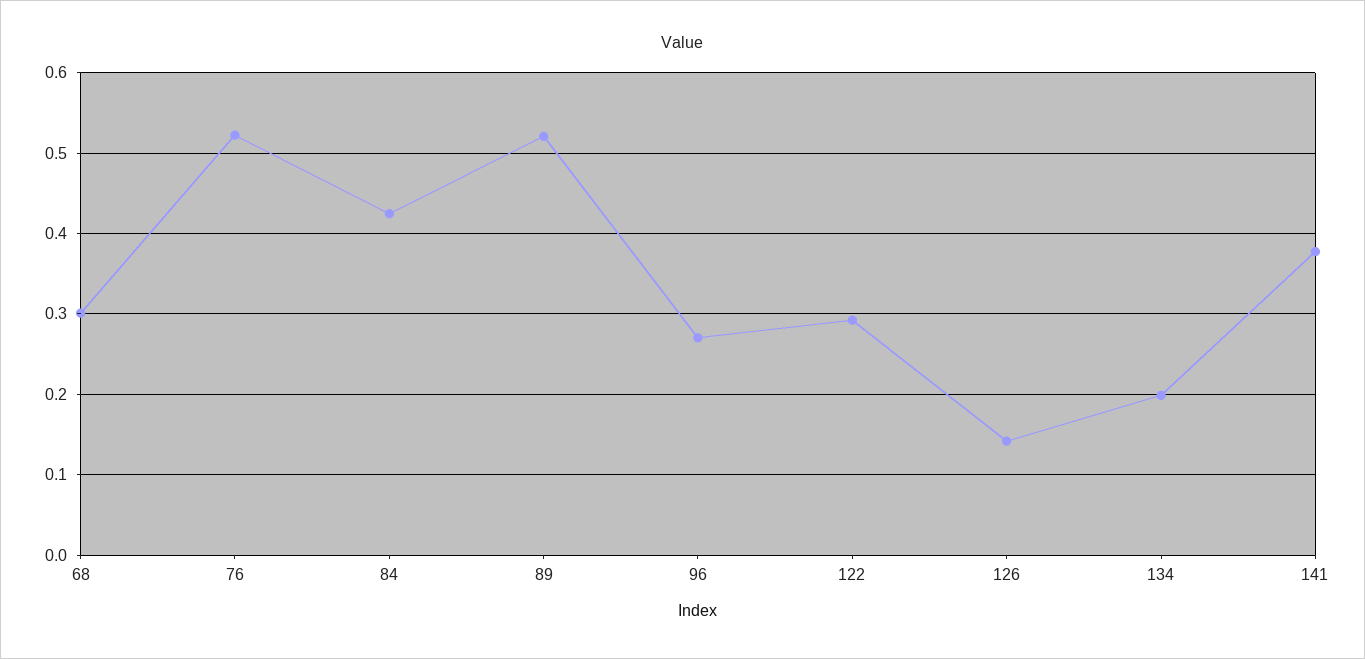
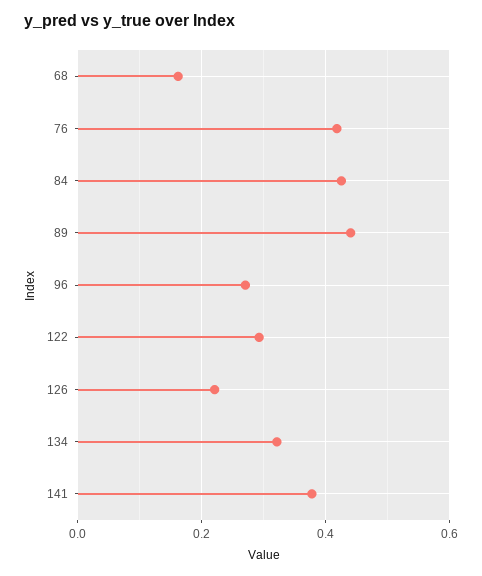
68: 0.3 -> 0.16
76: 0.52 -> 0.42
89: 0.52 -> 0.44
126: 0.14 -> 0.22
134: 0.2 -> 0.32

